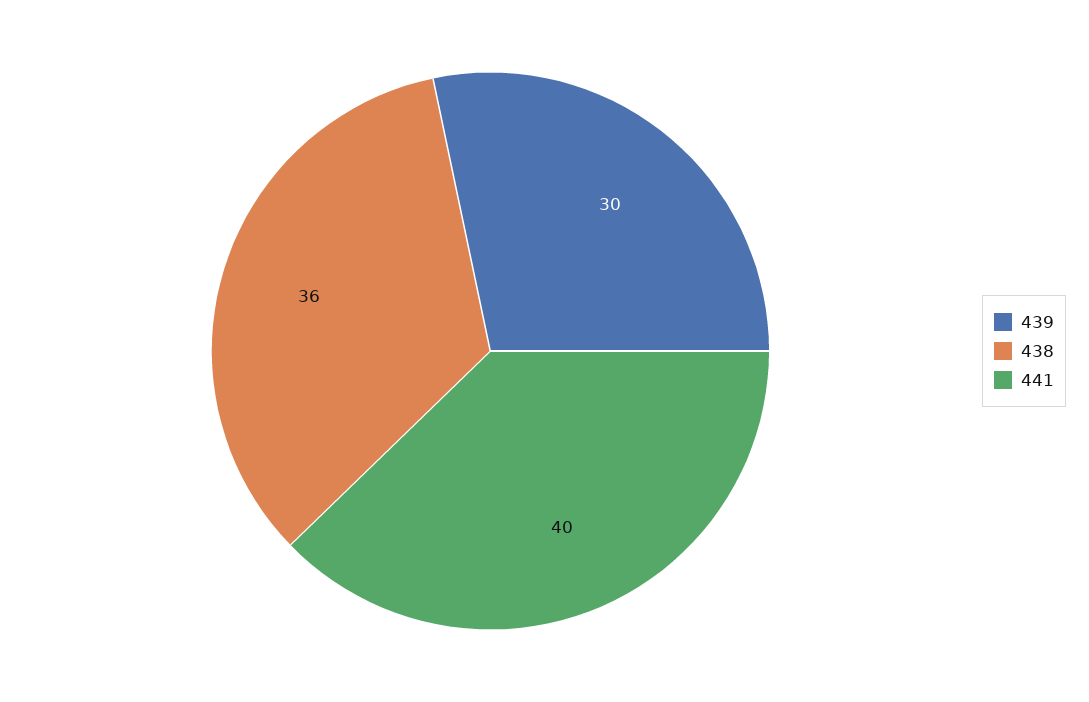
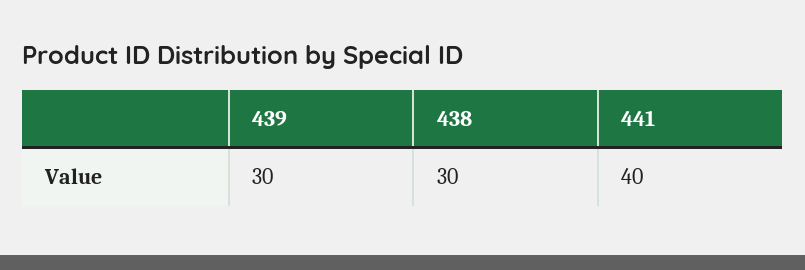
438: 36 -> 30

